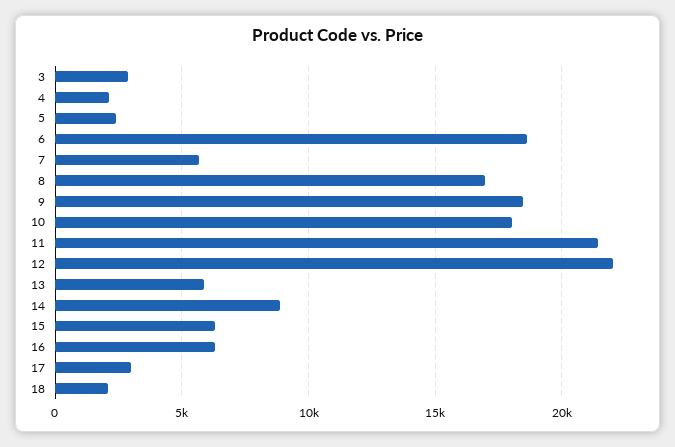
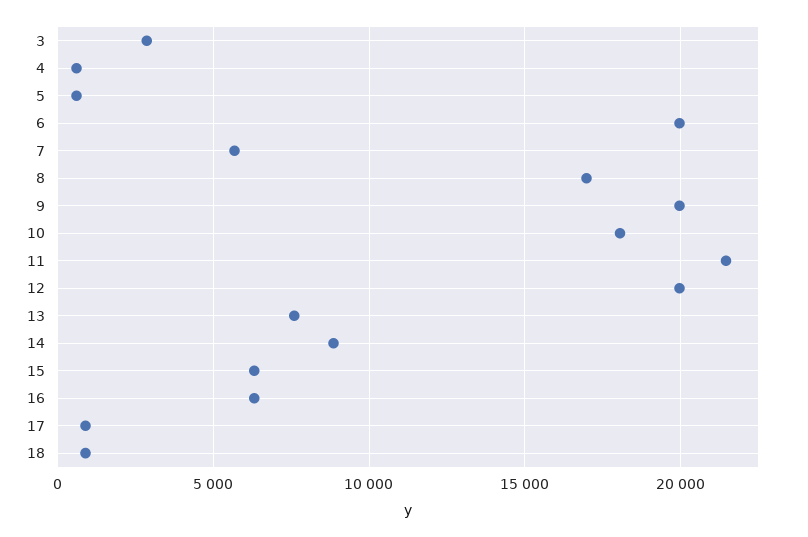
4: 2000 -> 500
5: 2500 -> 500
6: 18500 -> 20000
9: 18500 -> 20000
12: 22000 -> 20000
13: 6000 -> 7500
17: 3000 -> 1000
18: 2000 -> 1000

